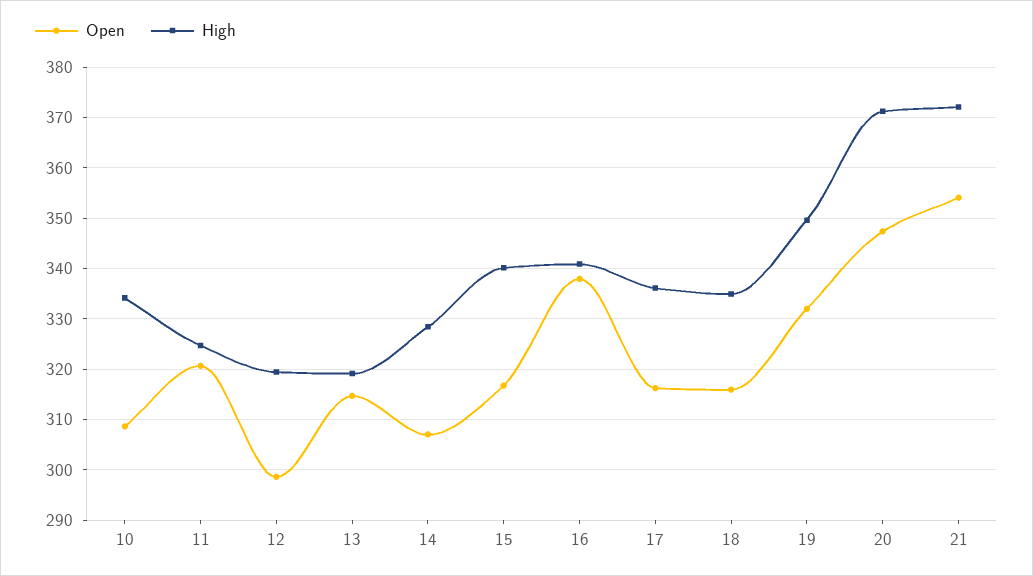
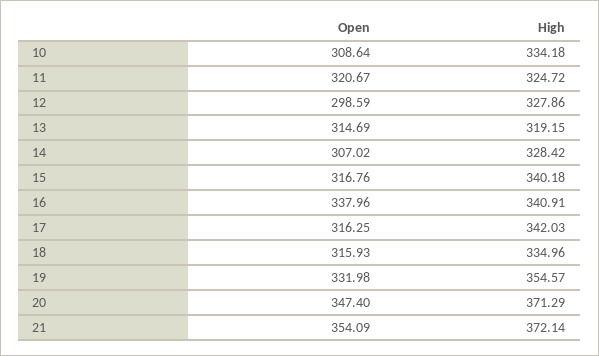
High, 12: 320 -> 327.86
High, 17: 336 -> 342.03
High, 19: 350 -> 354.57

